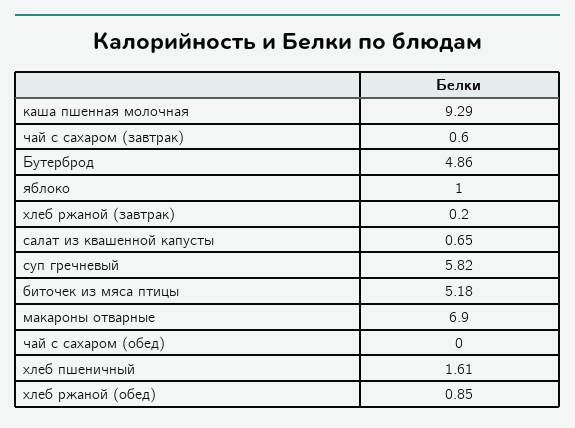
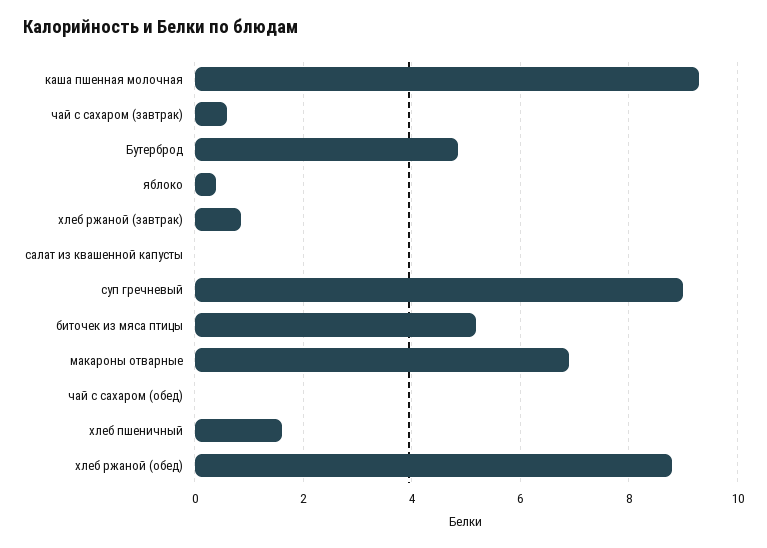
яблоко: 1 -> 0.4
хлеб ржаной (завтрак): 0.2 -> 0.8
салат из квашенной капусты: 0.65 -> 0
суп гречневый: 5.82 -> 9
хлеб ржаной (обед): 0.85 -> 8.8

